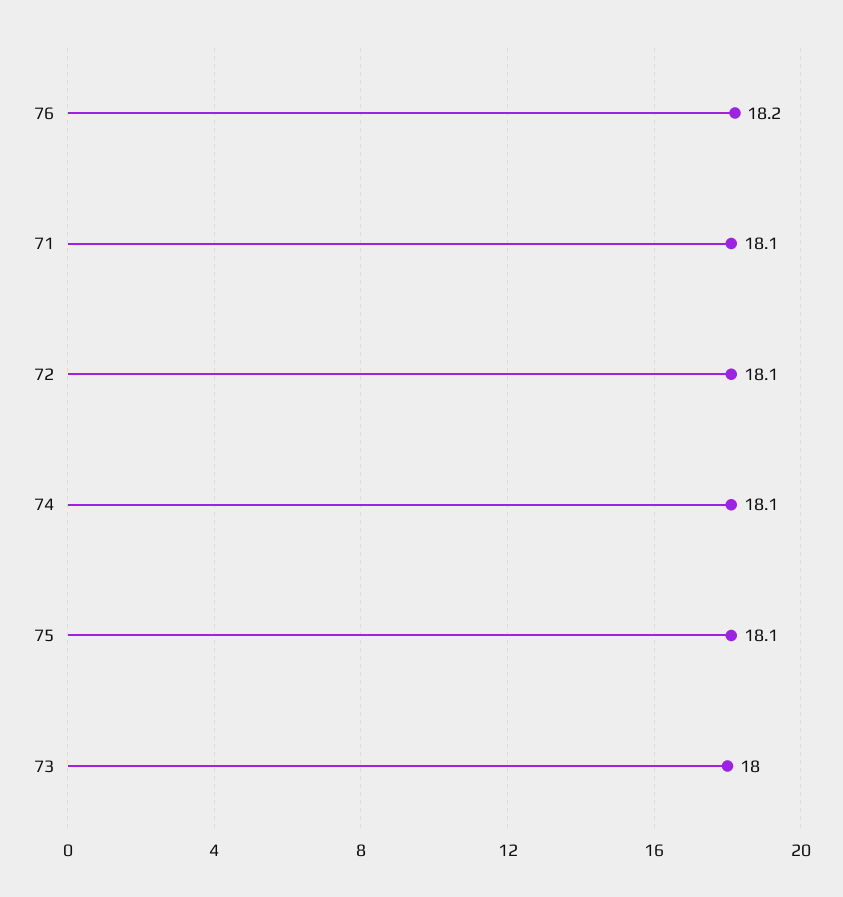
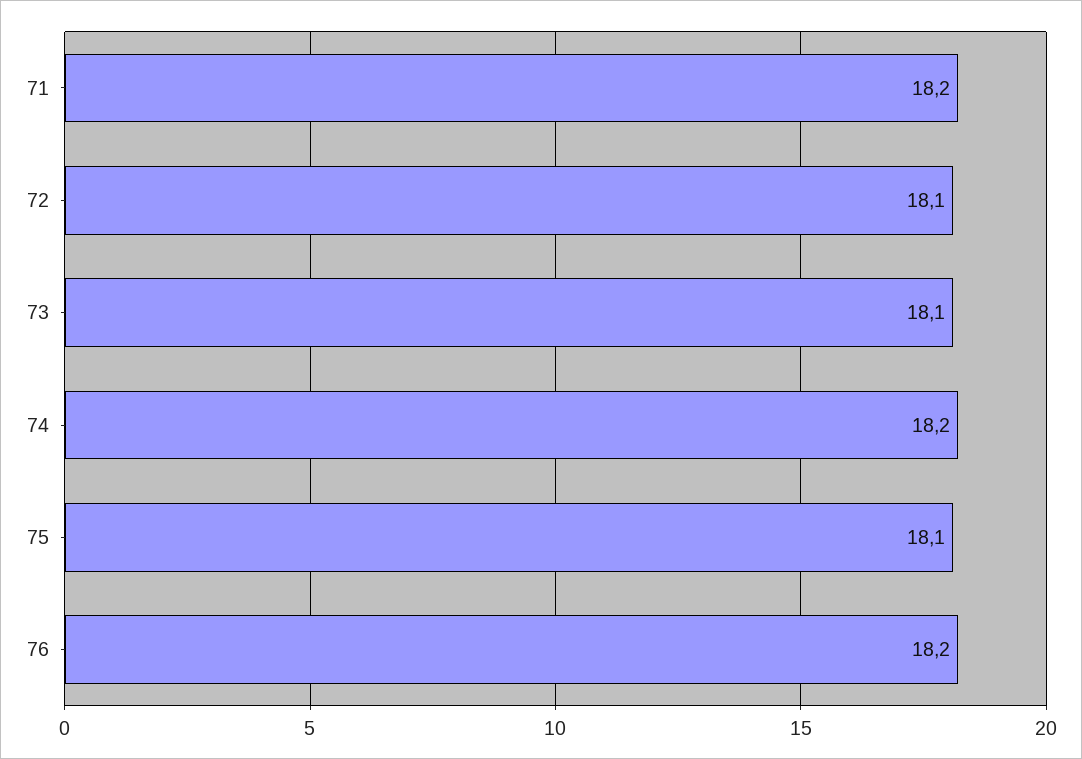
71: 18.1 -> 18.2
74: 18.1 -> 18.2
73: 18 -> 18.1

